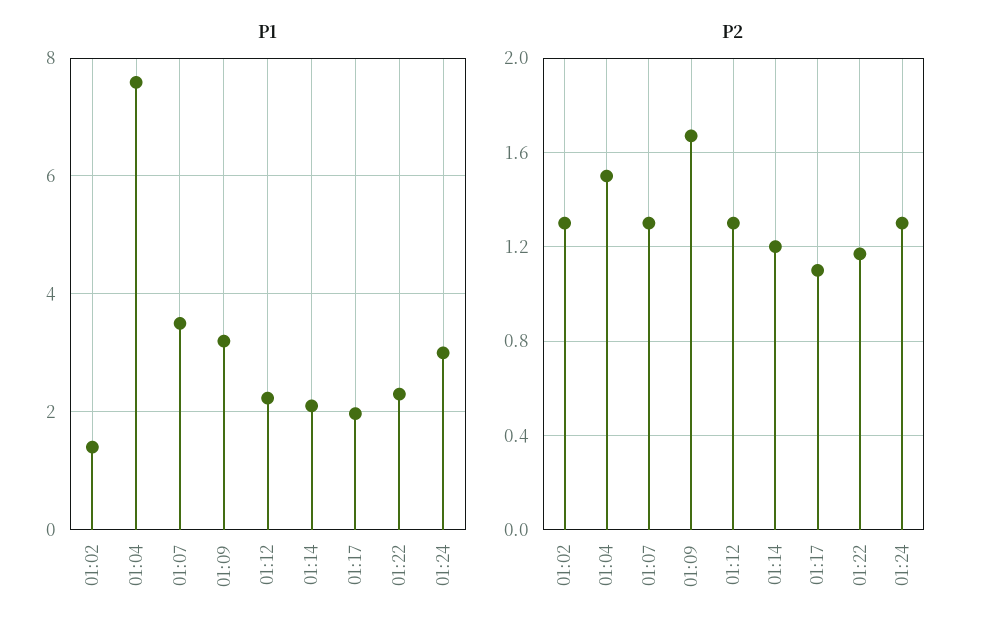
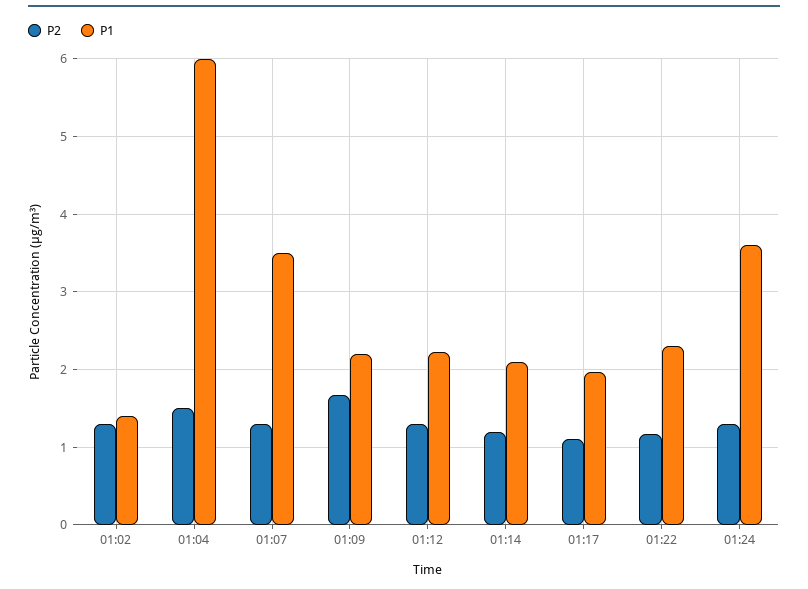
P1, 01:04: 7.6 -> 6
P1, 01:09: 3.2 -> 2.2
P1, 01:24: 3 -> 3.6

